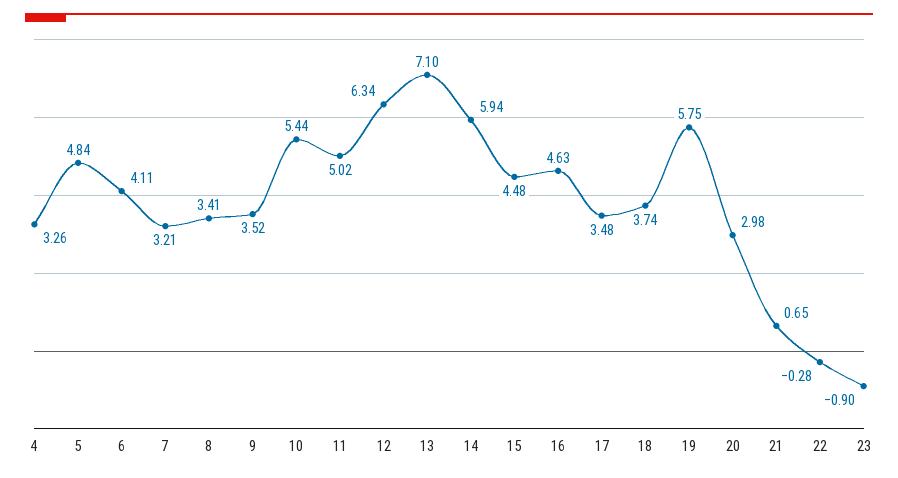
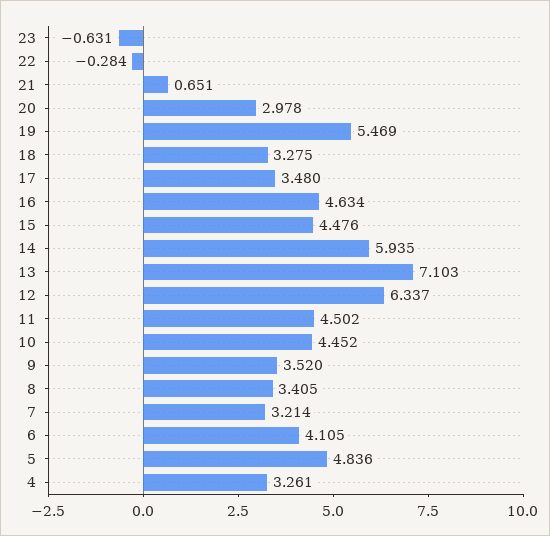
10: 5.44 -> 4.452
11: 5.02 -> 4.502
18: 3.74 -> 3.275
19: 5.75 -> 5.469
23: -0.9 -> -0.631

